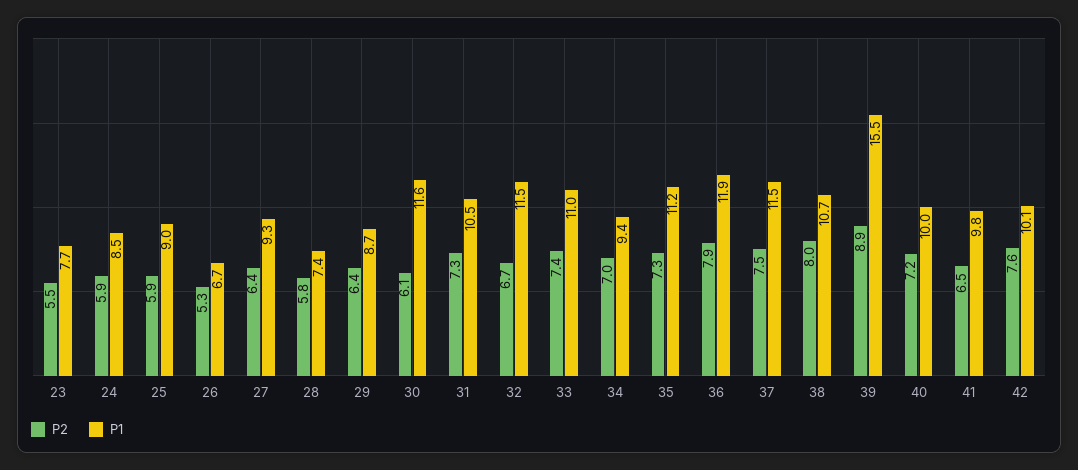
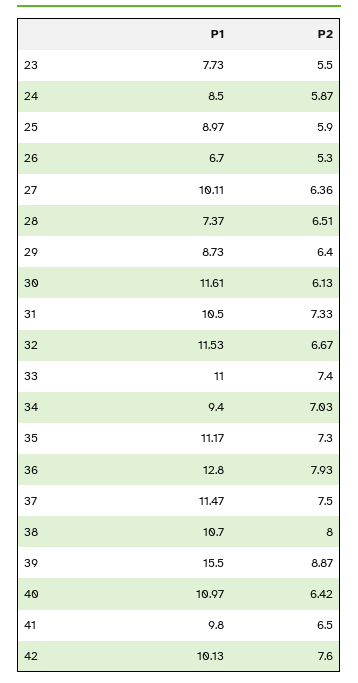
P1, 27: 9.3 -> 10.11
P2, 28: 5.8 -> 6.51
P1, 36: 11.9 -> 12.8
P2, 40: 7.2 -> 6.42
P1, 40: 10 -> 10.97

